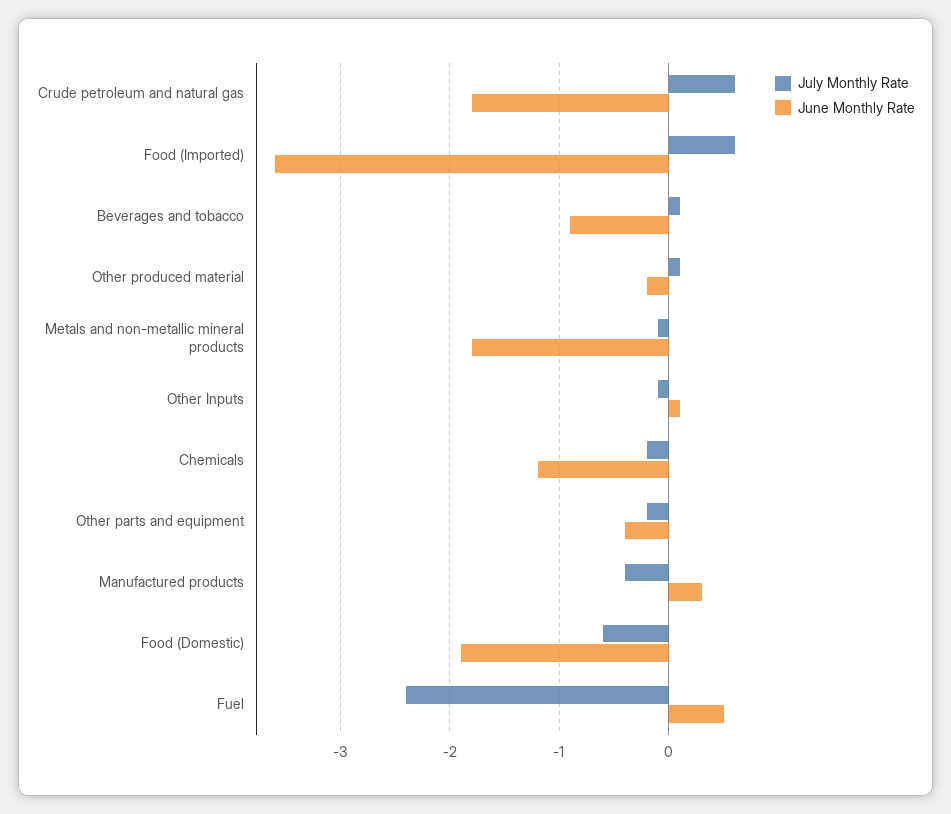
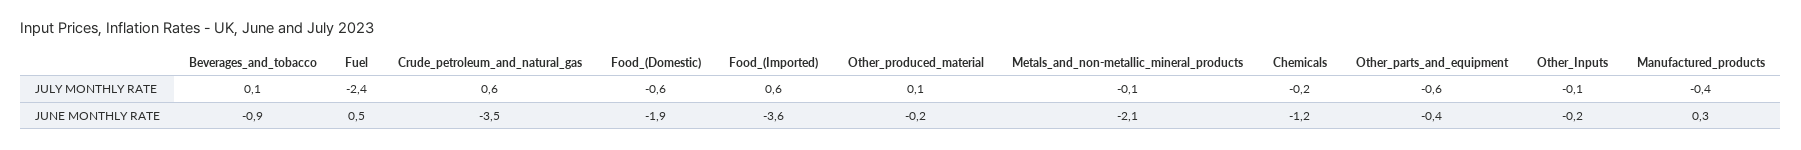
June Monthly Rate, Crude petroleum and natural gas: -1.8 -> -3.5
June Monthly Rate, Metals and non-metallic mineral products: -1.8 -> -2.1
June Monthly Rate, Other Inputs: 0.1 -> -0.2
July Monthly Rate, Other parts and equipment: -0.2 -> -0.6

